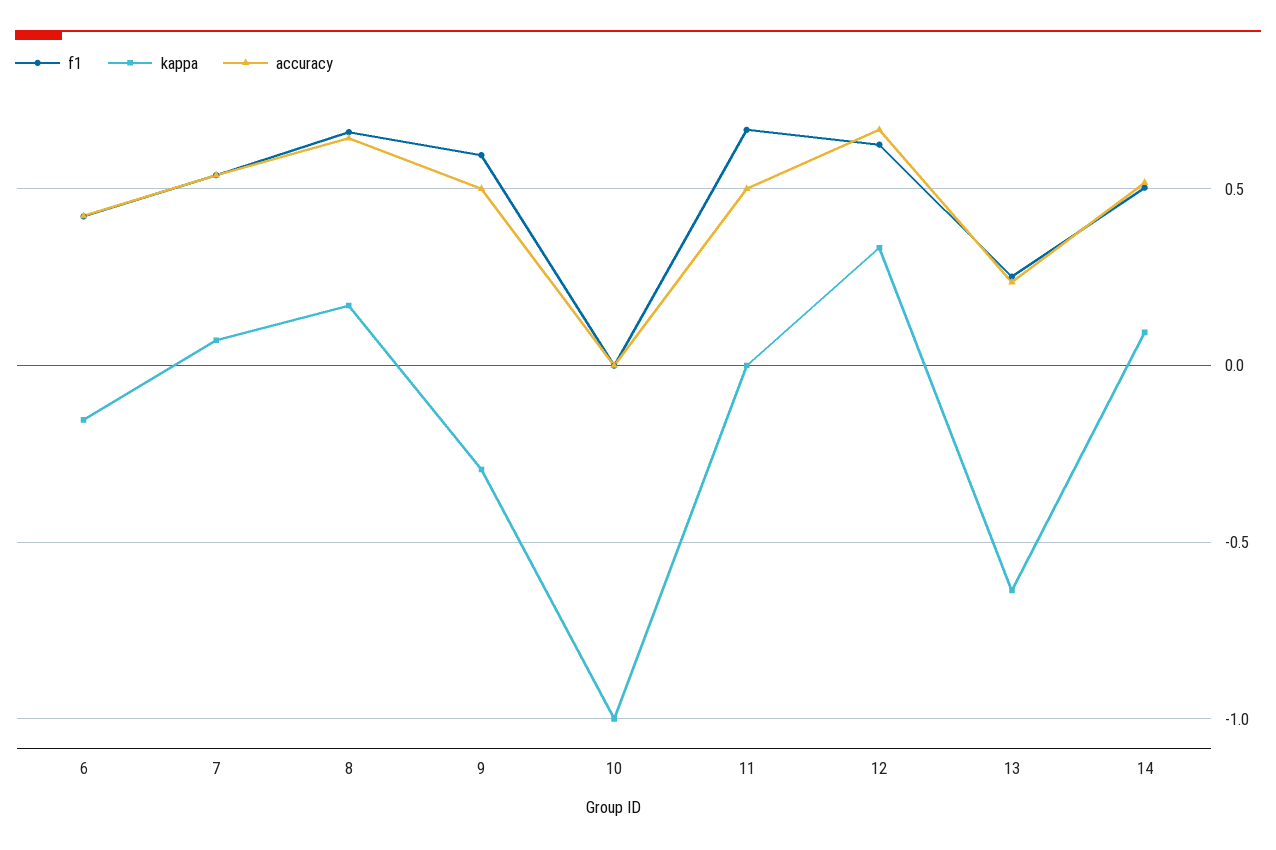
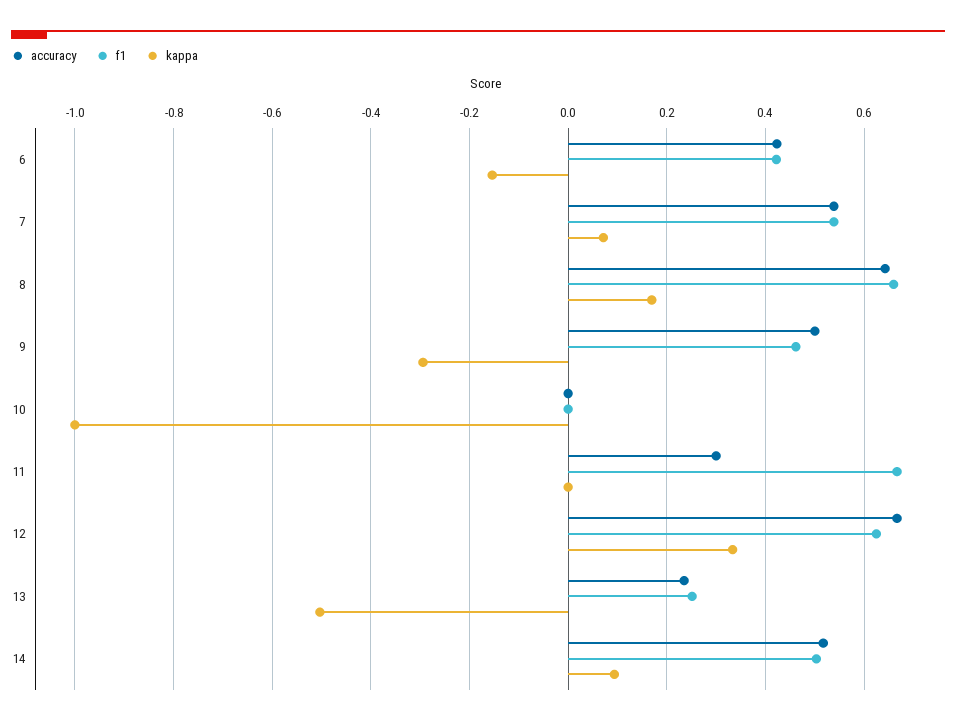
f1, 9: 0.6 -> 0.46
accuracy, 11: 0.5 -> 0.3
kappa, 13: -0.65 -> -0.5

